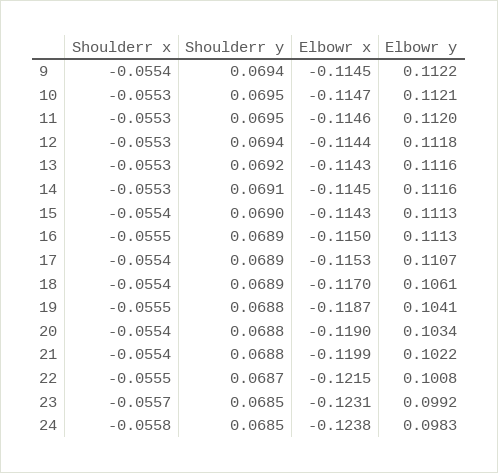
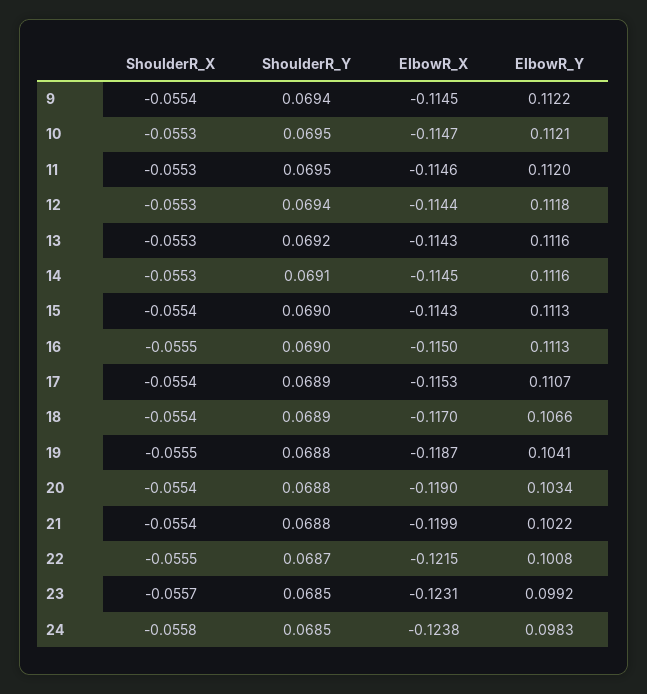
Shoulderr y, 16: 0.0689 -> 0.069
Elbowr y, 18: 0.1061 -> 0.1066

